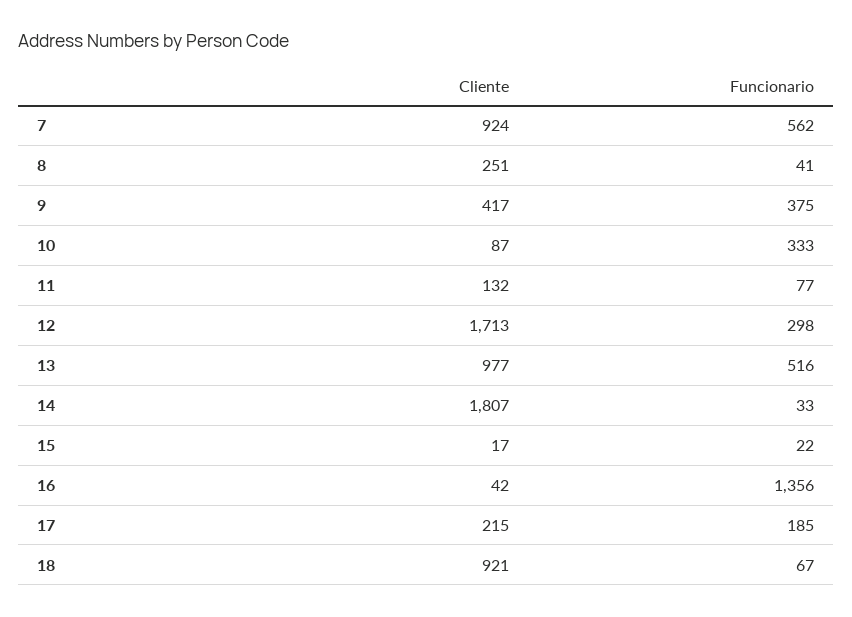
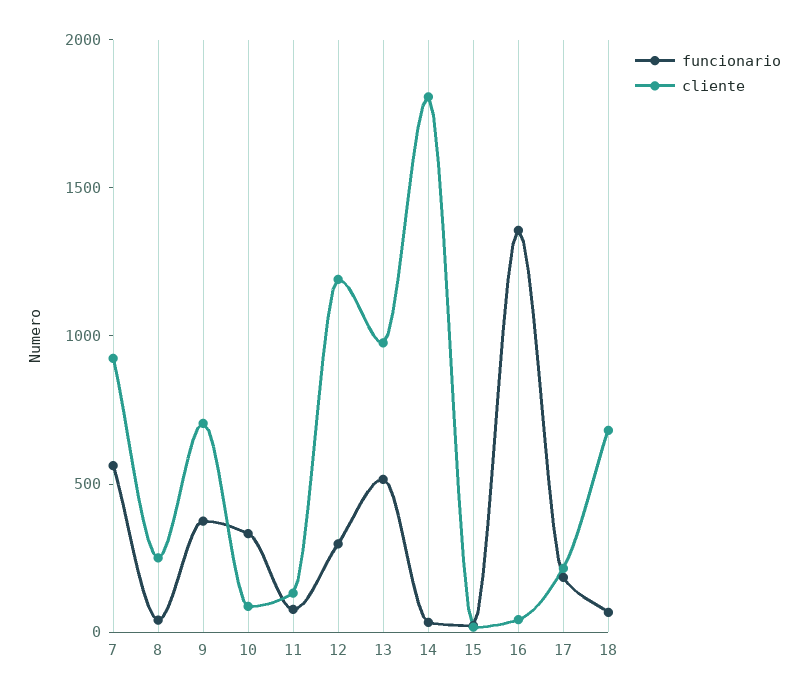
Cliente, 9: 417 -> 700
Cliente, 12: 1713 -> 1200
Cliente, 18: 921 -> 700

